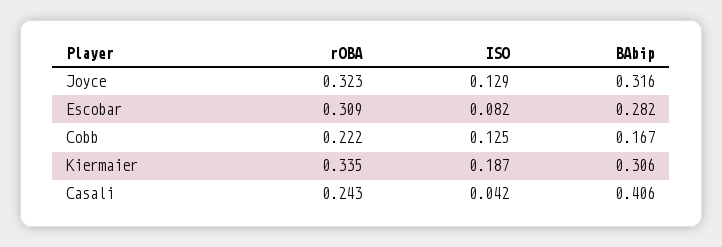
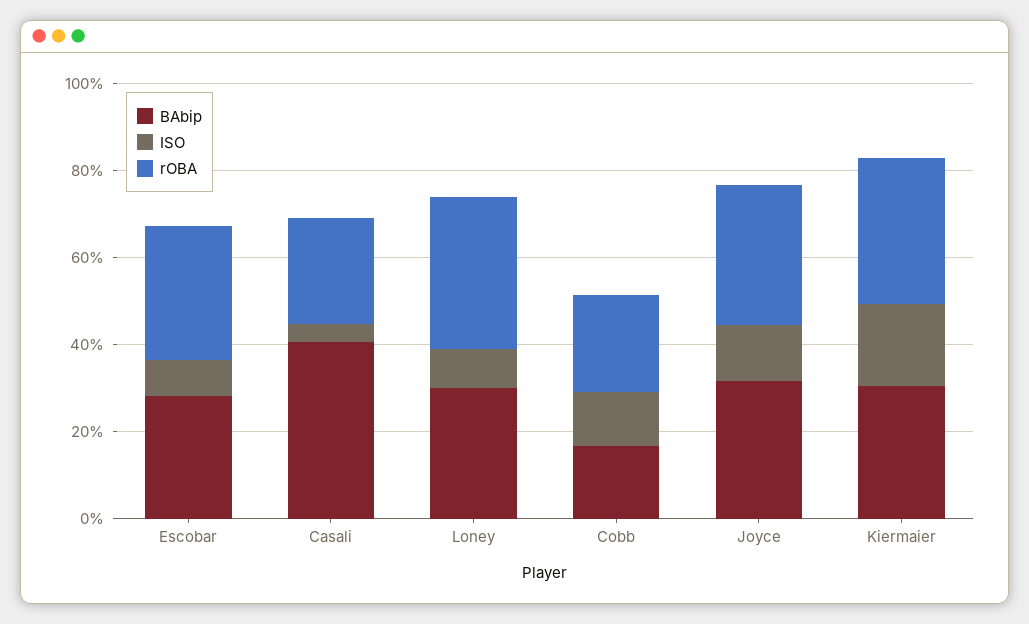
BAbip, Loney: none -> 0.3
ISO, Loney: none -> 0.1
rOBA, Loney: none -> 0.35

